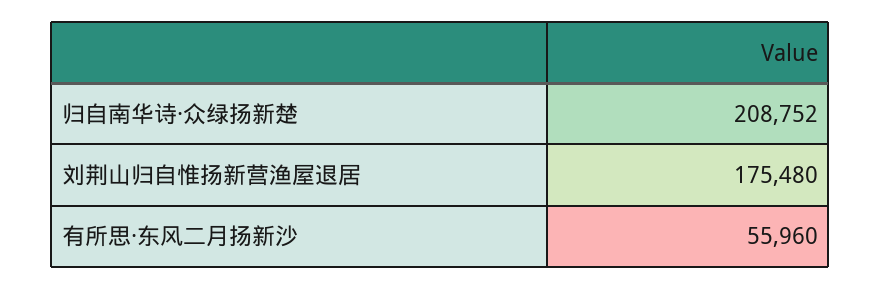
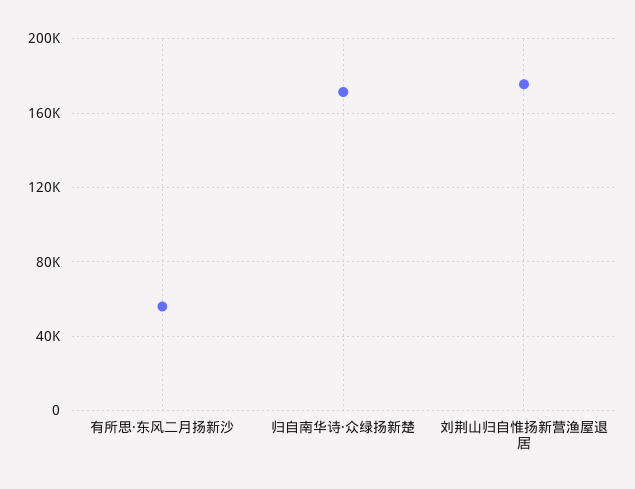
归自南华诗·众绿扬新楚: 208752 -> 170000

